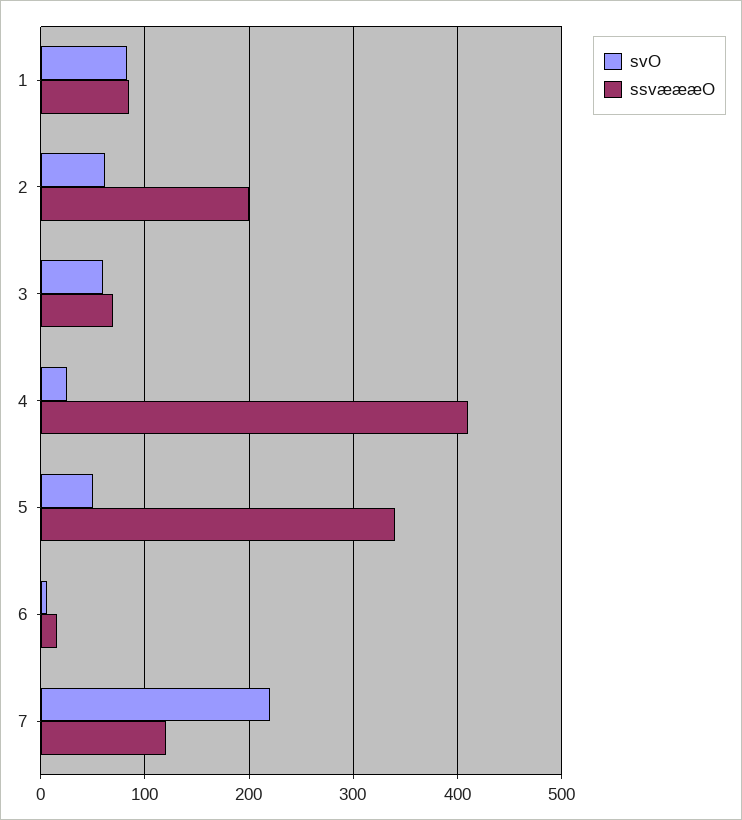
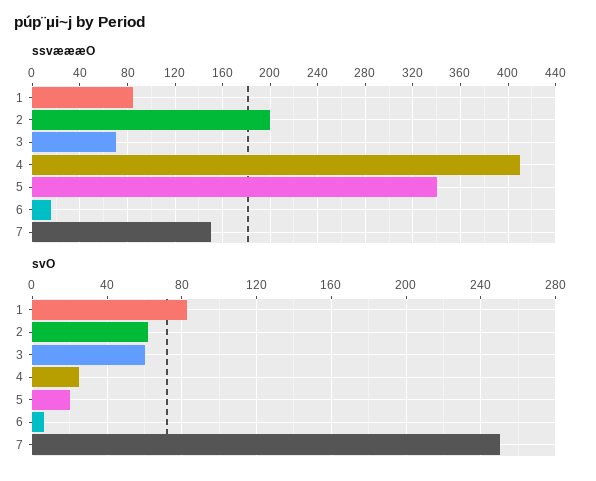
svO, 5: 50 -> 20
svO, 7: 220 -> 250
ssvæææO, 7: 120 -> 150

